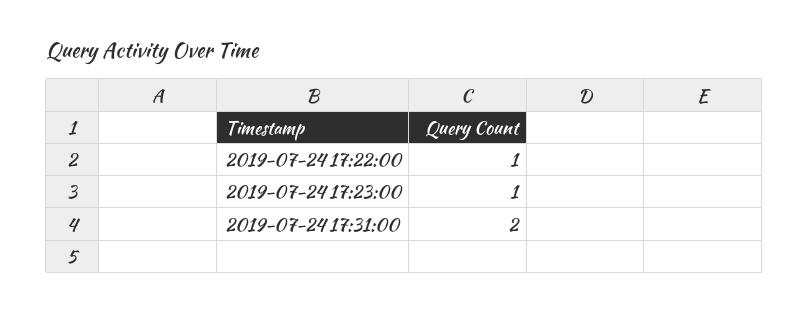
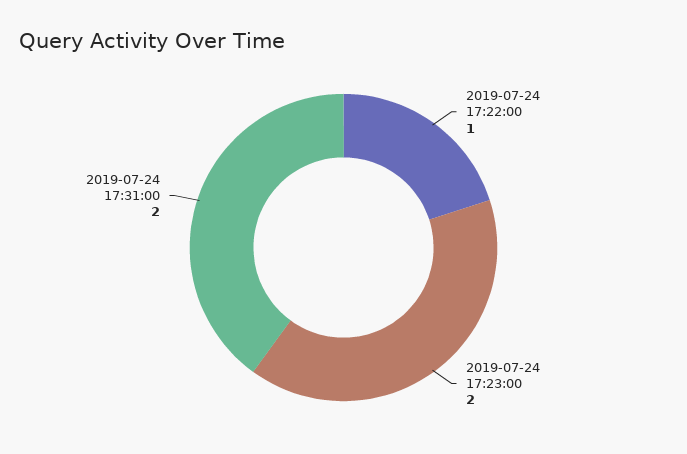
2019-07-24 17:23:00: 1 -> 2

